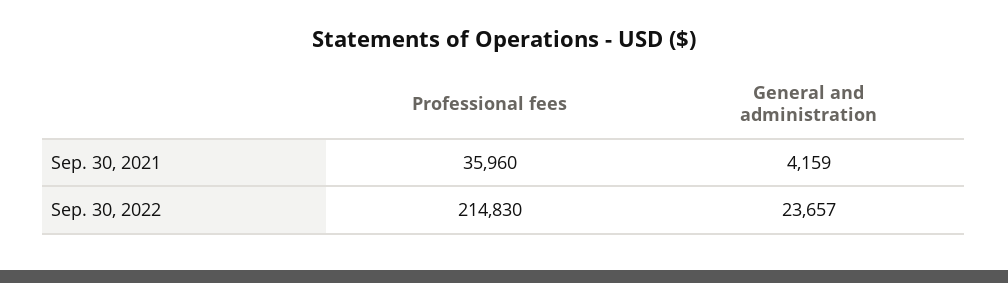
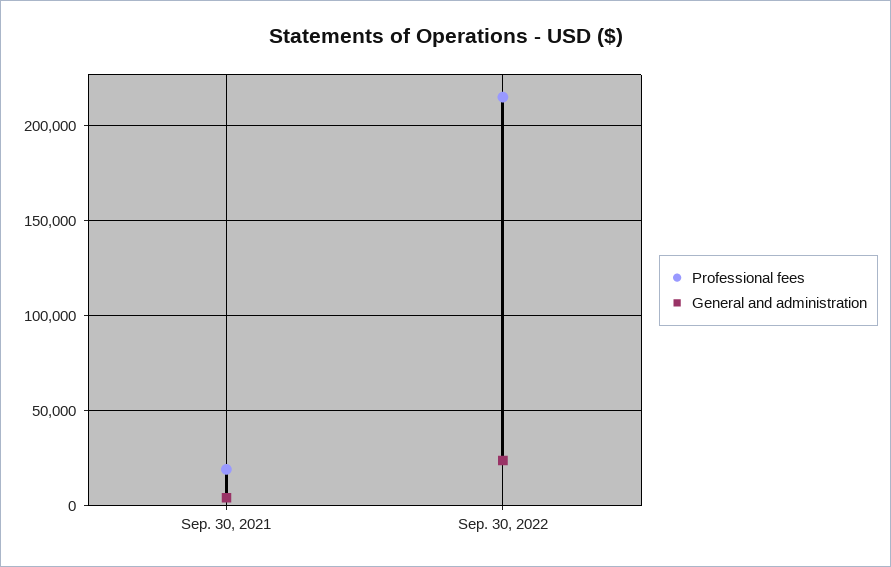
Professional fees, Sep. 30, 2021: 35960 -> 20000

